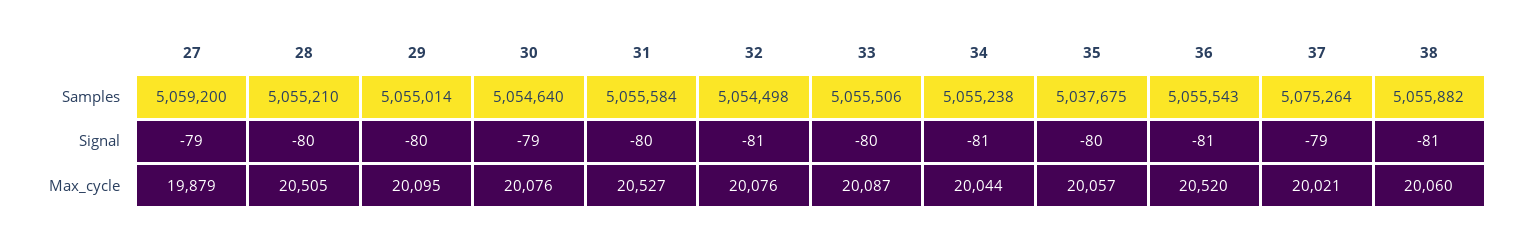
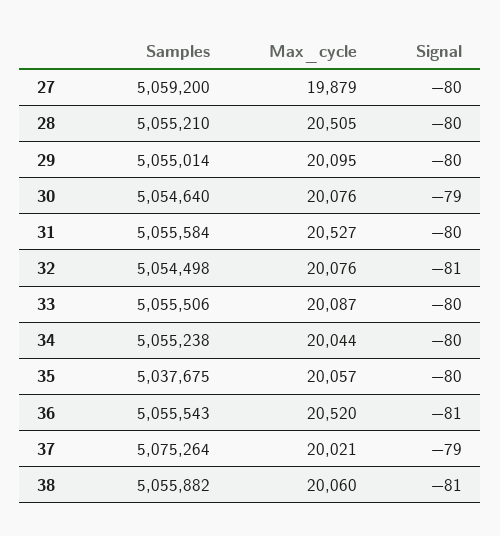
27, Signal: -79 -> -80
34, Signal: -81 -> -80

